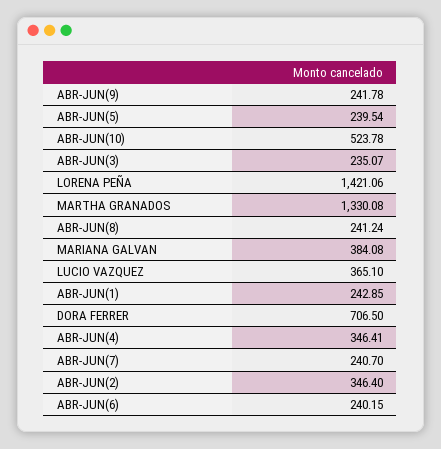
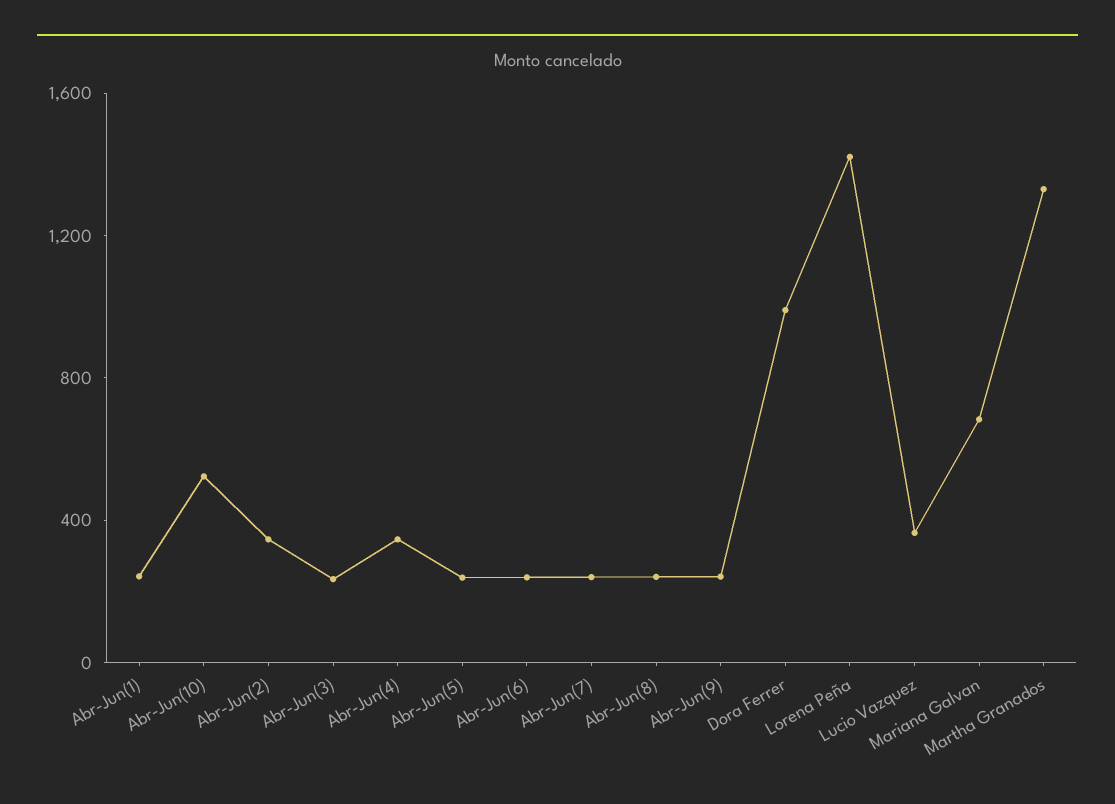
MARIANA GALVAN: 384.08 -> 700
DORA FERRER: 706.5 -> 1000

